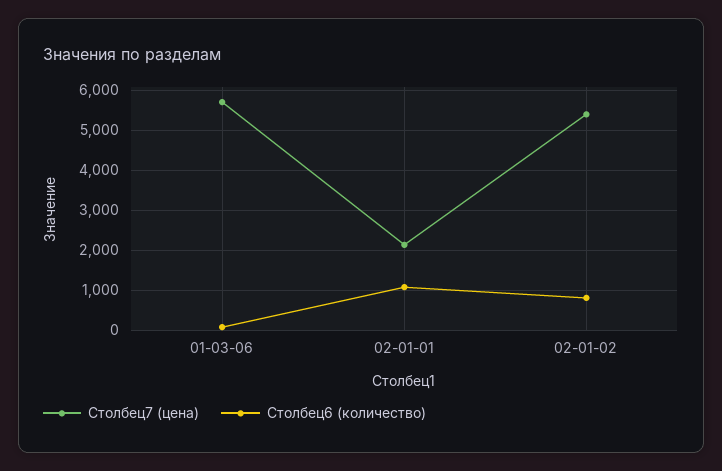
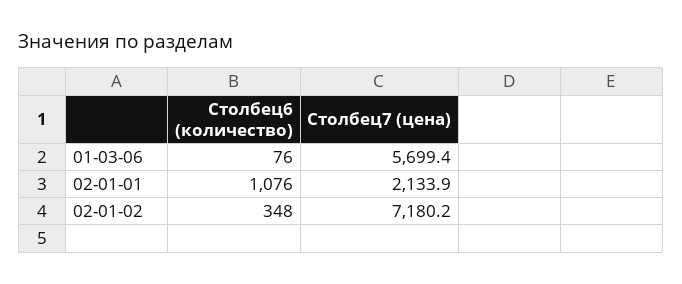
Столбец7 (цена), 02-01-02: 5400 -> 7180.2
Столбец6 (количество), 02-01-02: 800 -> 348

